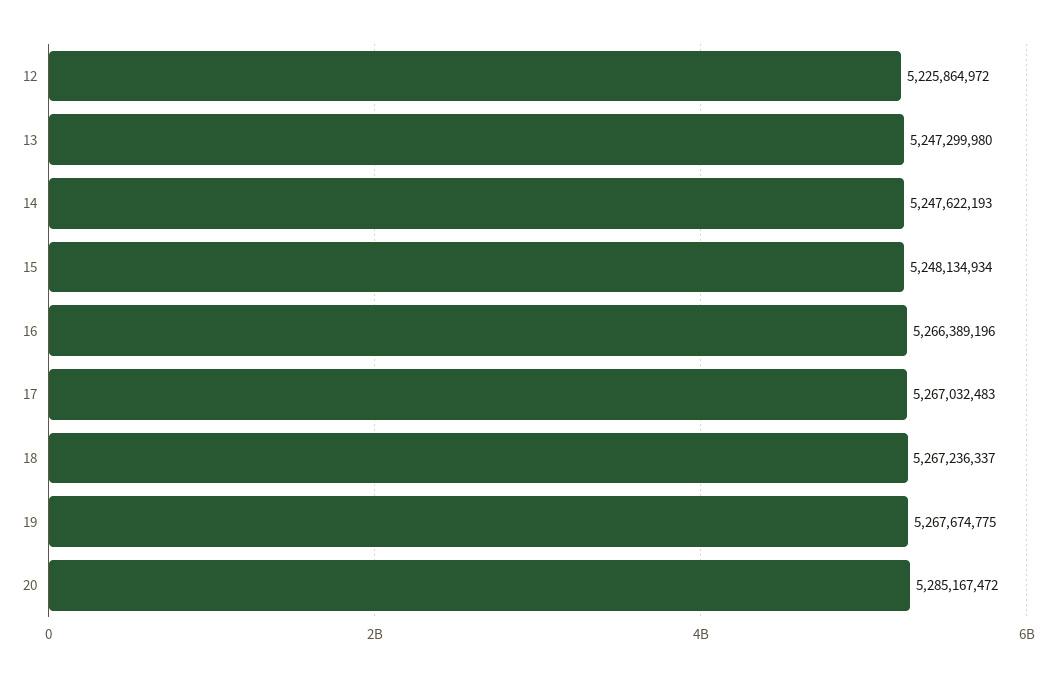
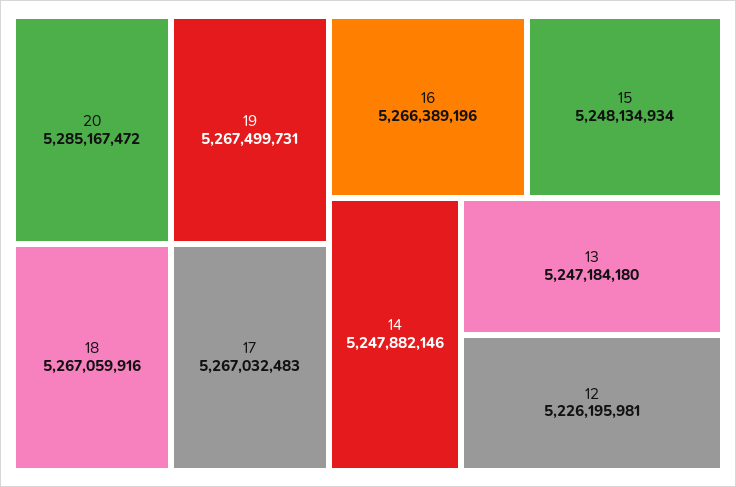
12: 5225864972 -> 5226195981
13: 5247299980 -> 5247184180
14: 5247622193 -> 5247882146
18: 5267236337 -> 5267059916
19: 5267674775 -> 5267499731

